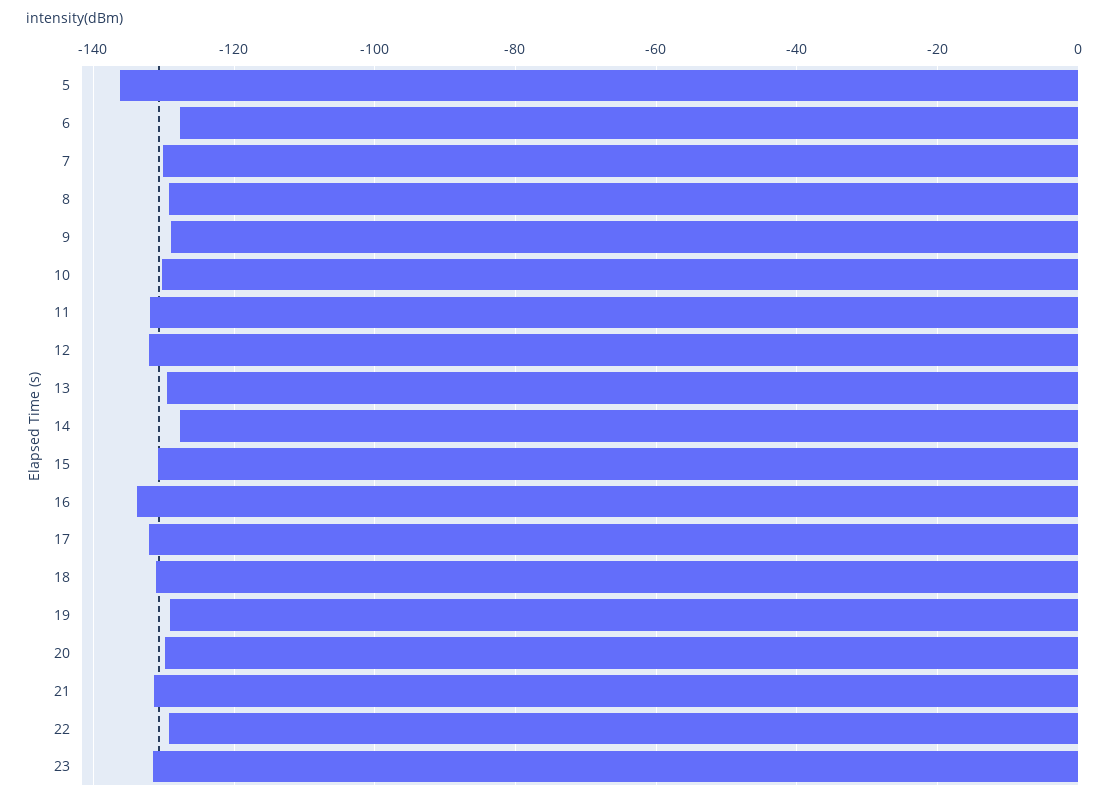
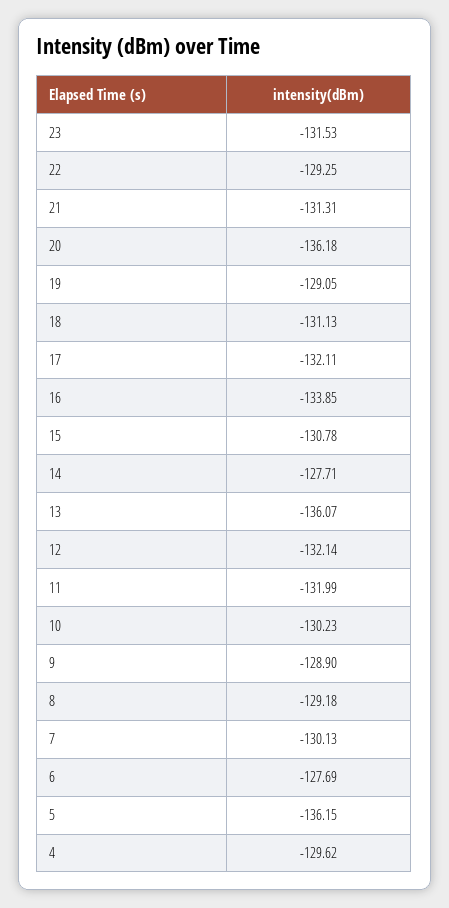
13: -130 -> -136.07
20: -130 -> -136.18
4: none -> -129.62

